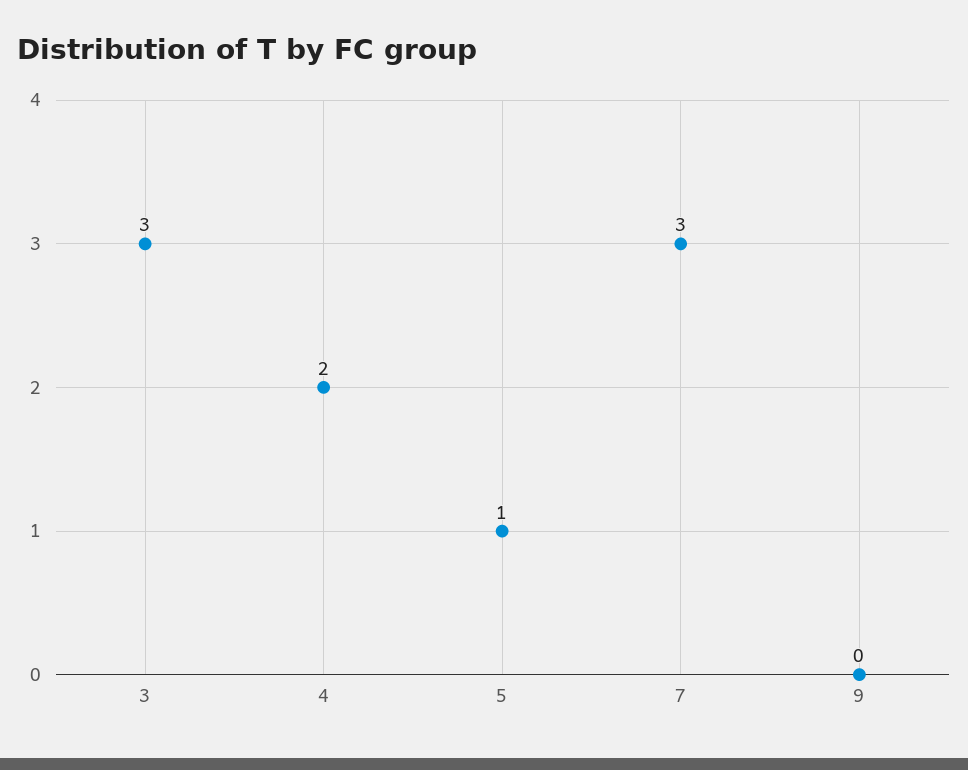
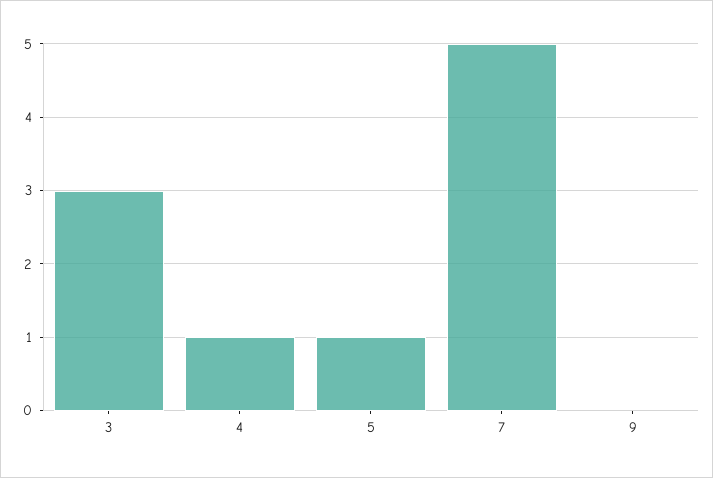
4: 2 -> 1
7: 3 -> 5

